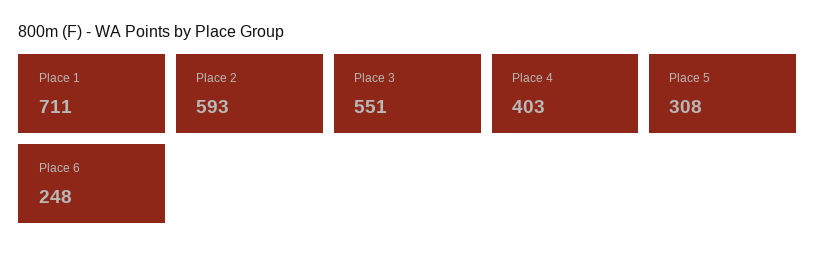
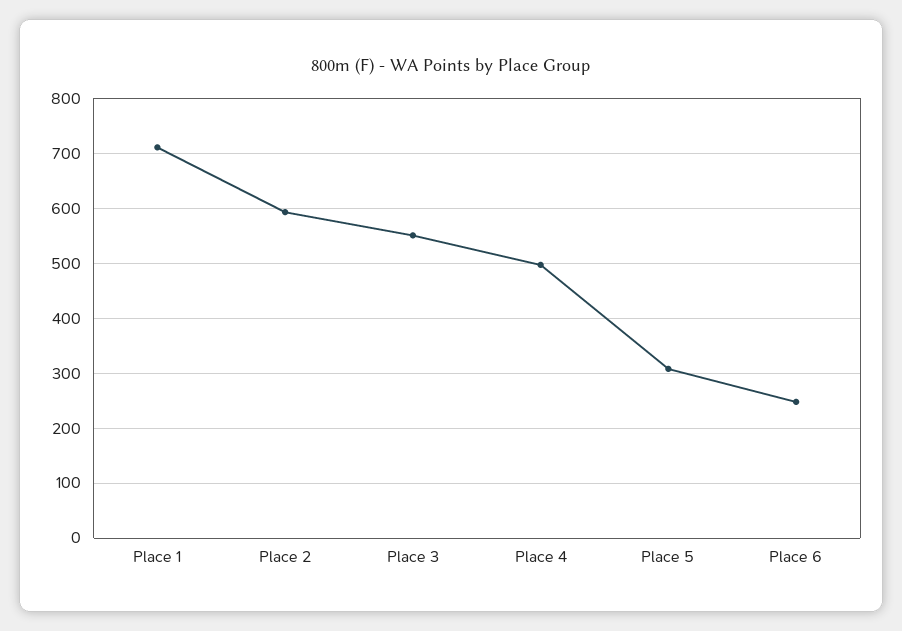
Place 4: 403 -> 500

